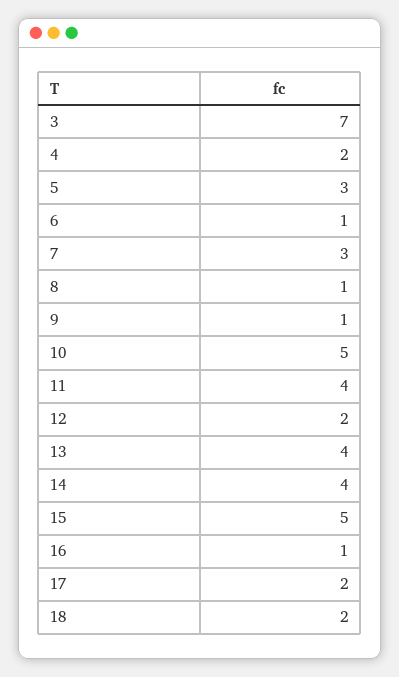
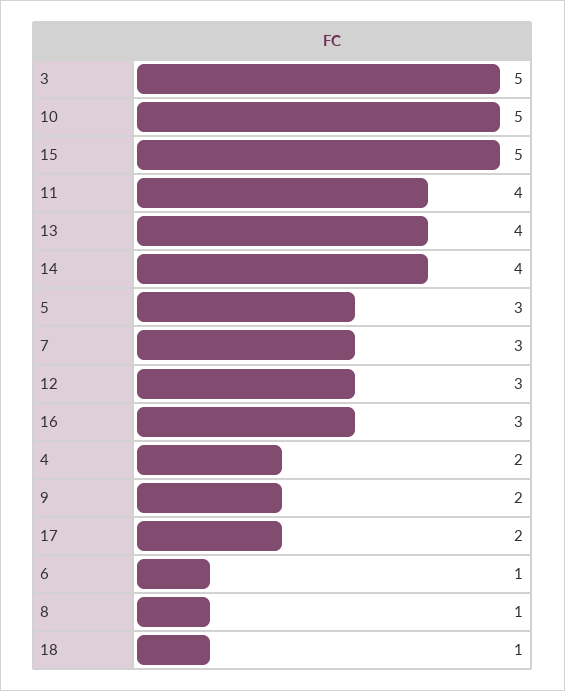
3: 7 -> 5
9: 1 -> 2
12: 2 -> 3
16: 1 -> 3
18: 2 -> 1

